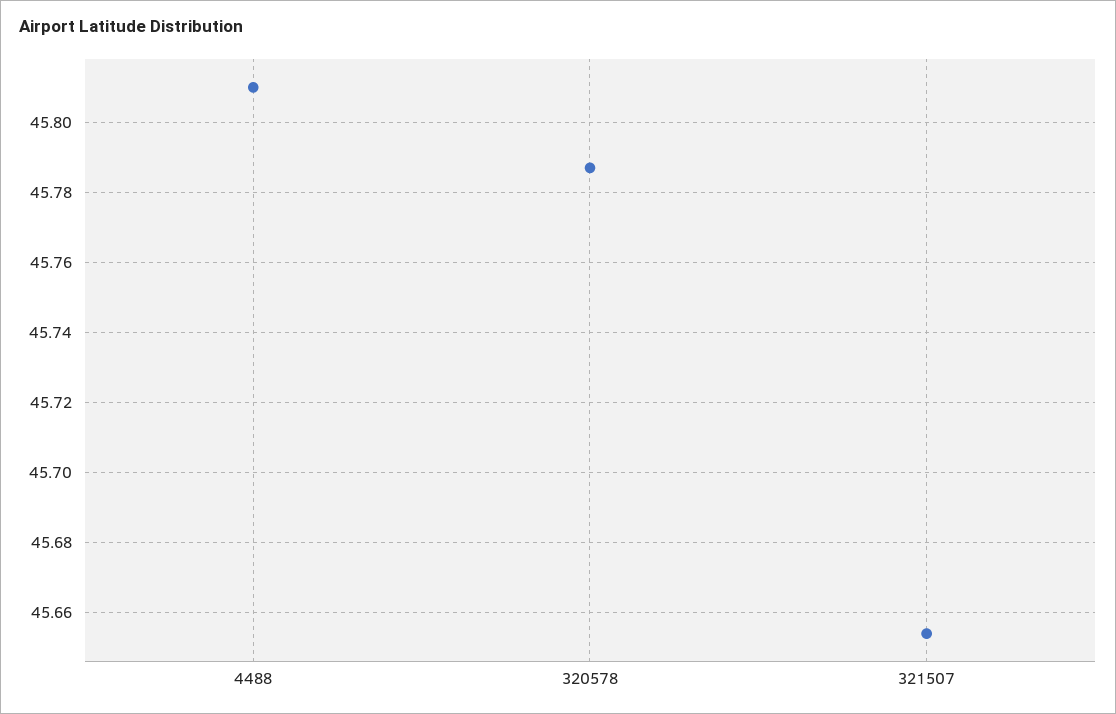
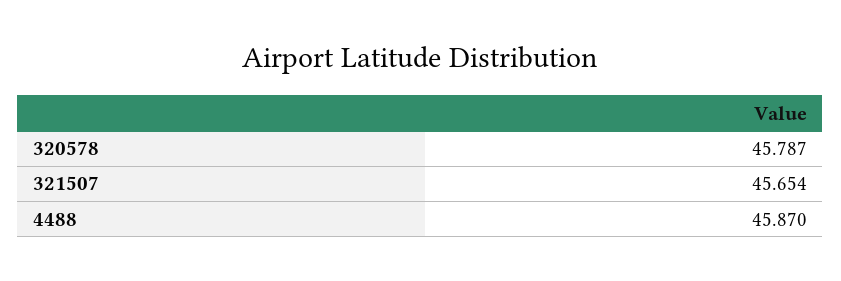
4488: 45.81 -> 45.87

